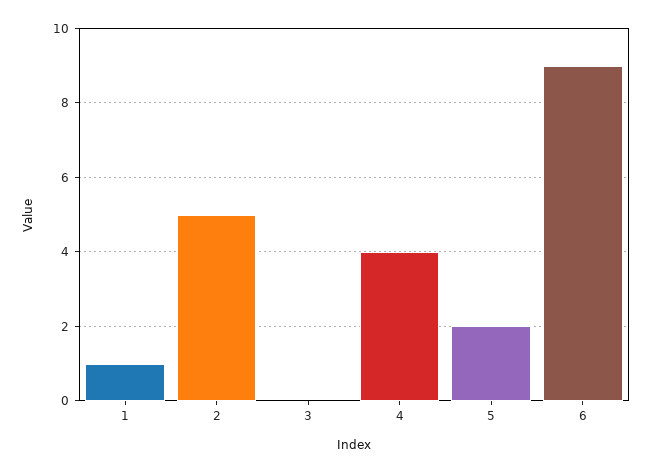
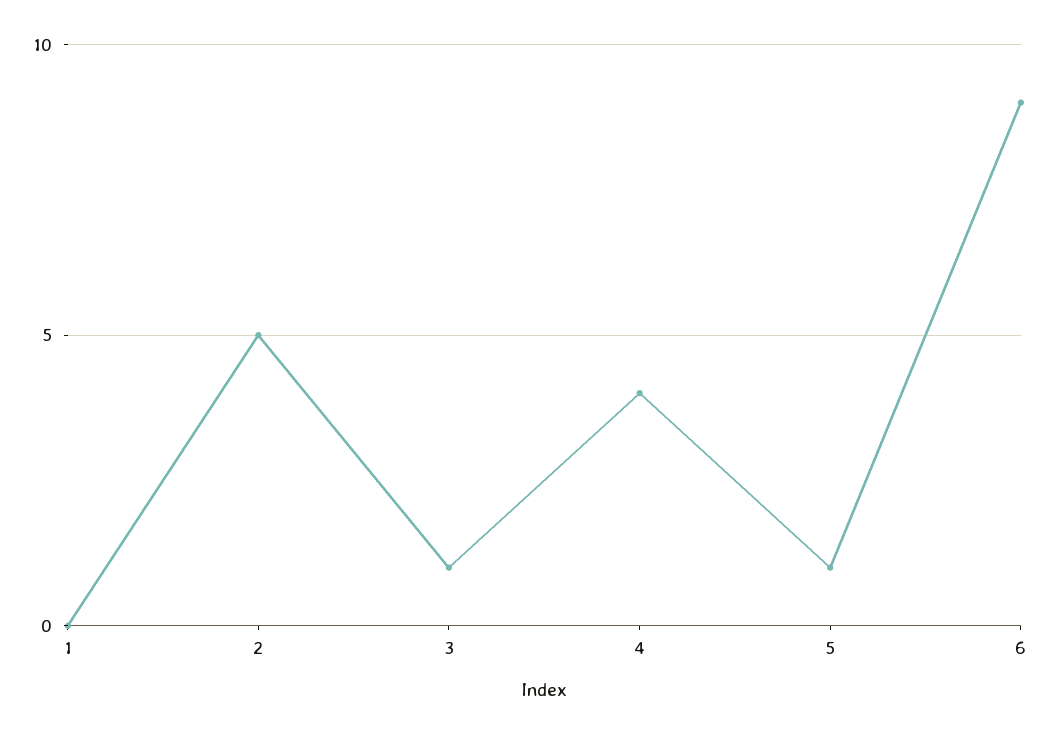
1: 1 -> 0
3: 0 -> 1
5: 2 -> 1

